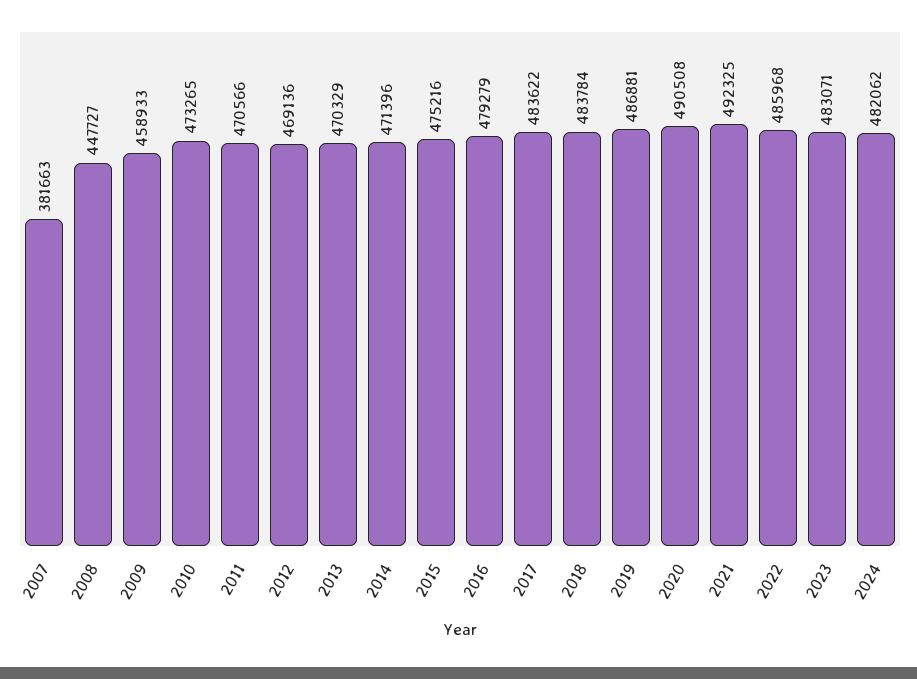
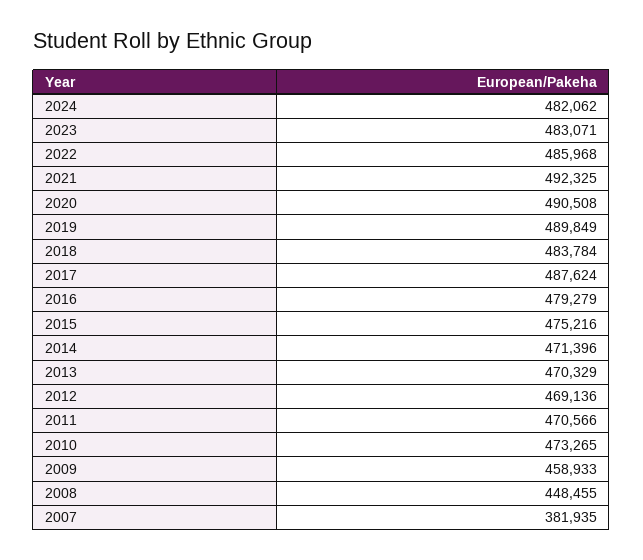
2007: 381663 -> 381935
2008: 447727 -> 448455
2017: 483622 -> 487624
2019: 486881 -> 489849

